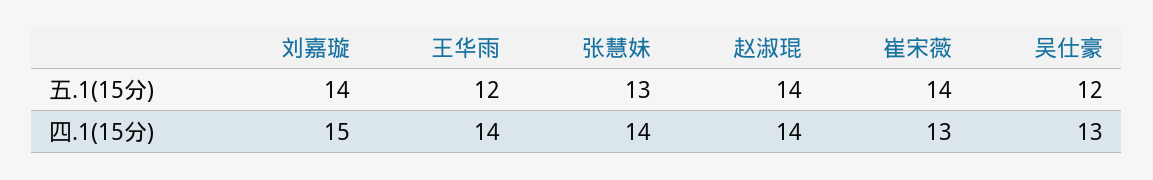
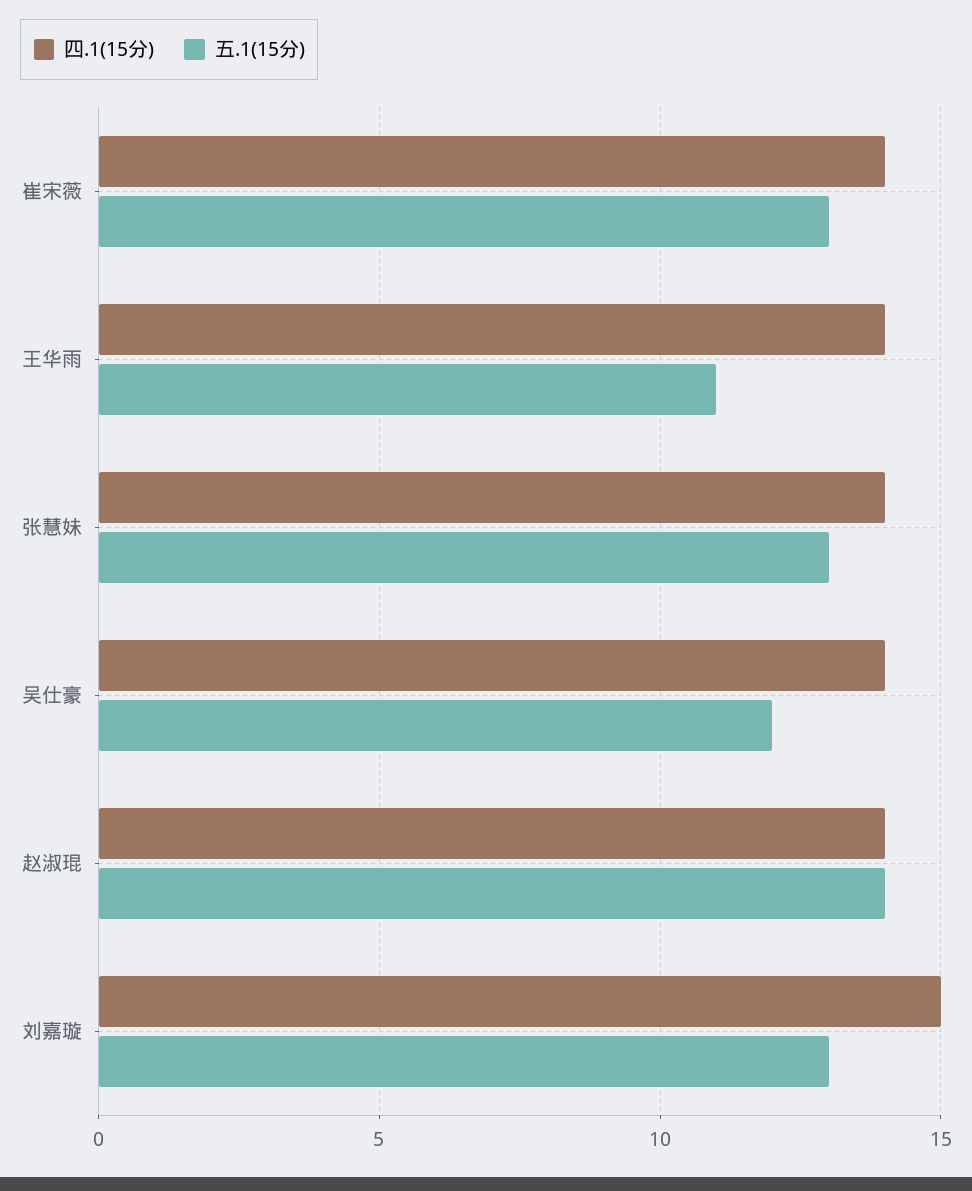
五.1(15分), 刘嘉璇: 14 -> 13
五.1(15分), 王华雨: 12 -> 11
五.1(15分), 崔宋薇: 14 -> 13
四.1(15分), 崔宋薇: 13 -> 14
四.1(15分), 吴仕豪: 13 -> 14

